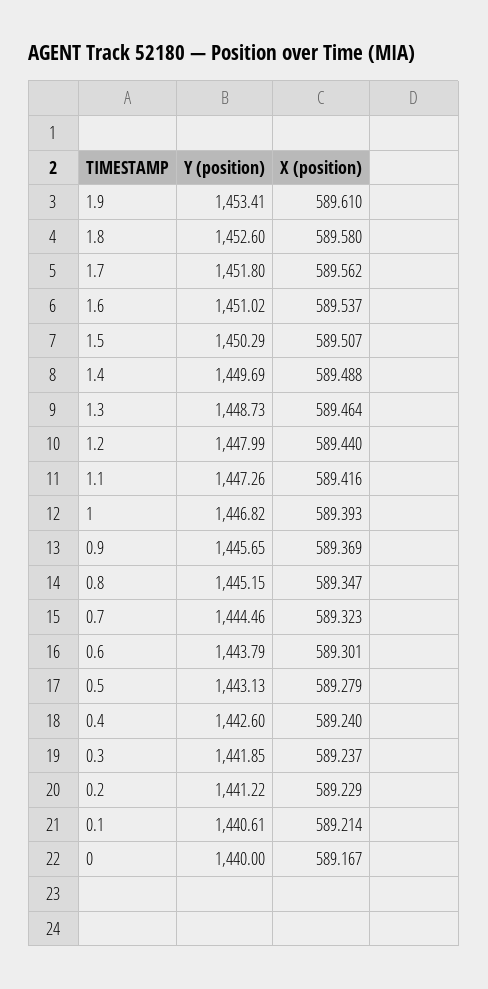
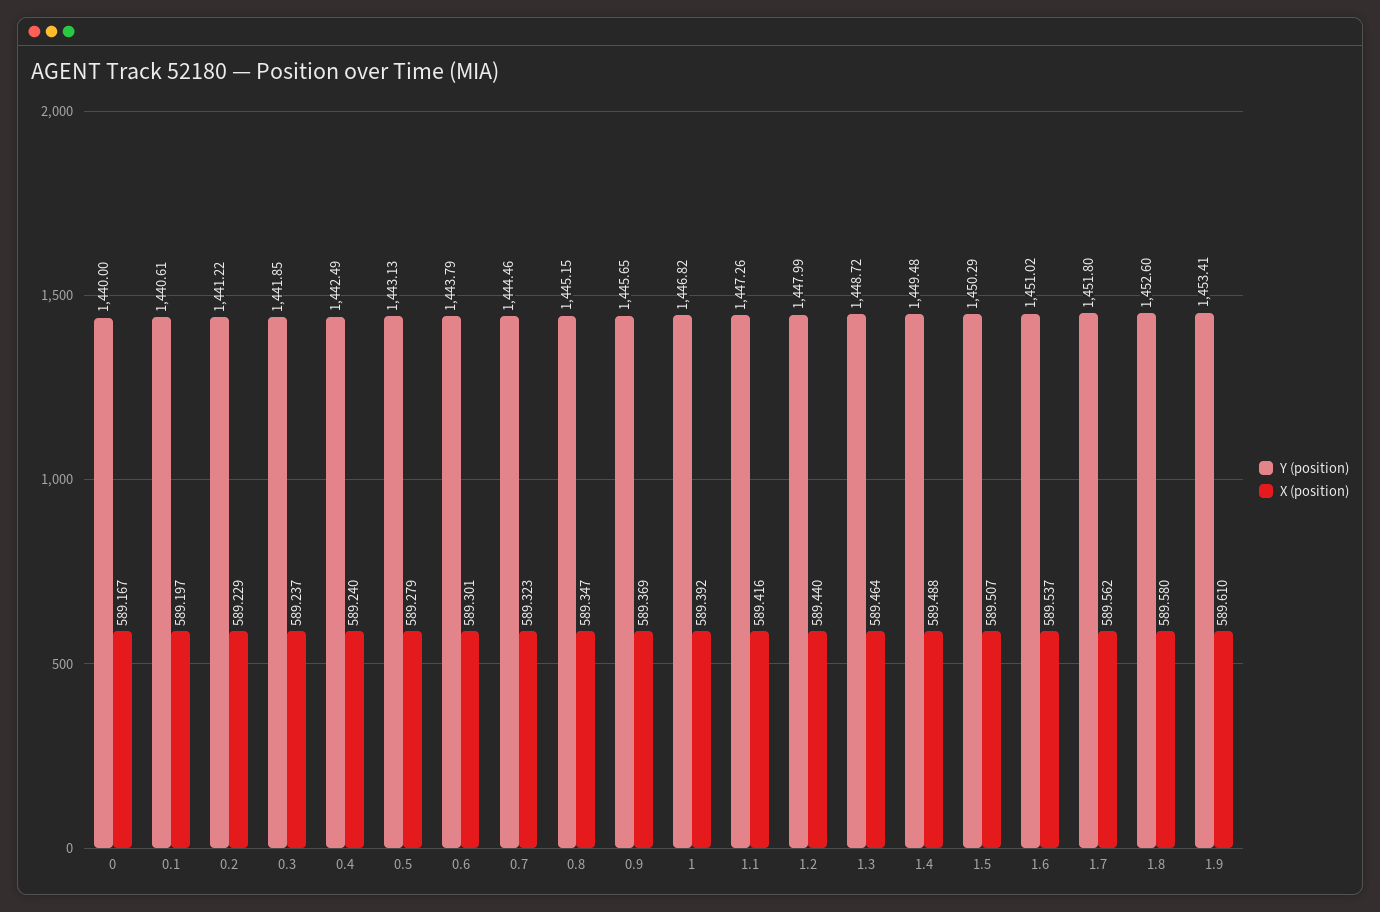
Y (position), 1.4: 1449.69 -> 1449.48
Y (position), 1.3: 1448.73 -> 1448.72
X (position), 1: 589.393 -> 589.392
Y (position), 0.4: 1442.6 -> 1442.49
X (position), 0.1: 589.214 -> 589.197

